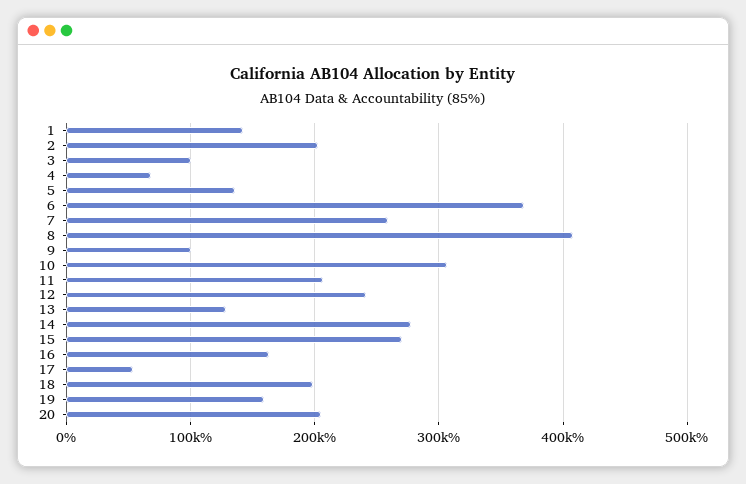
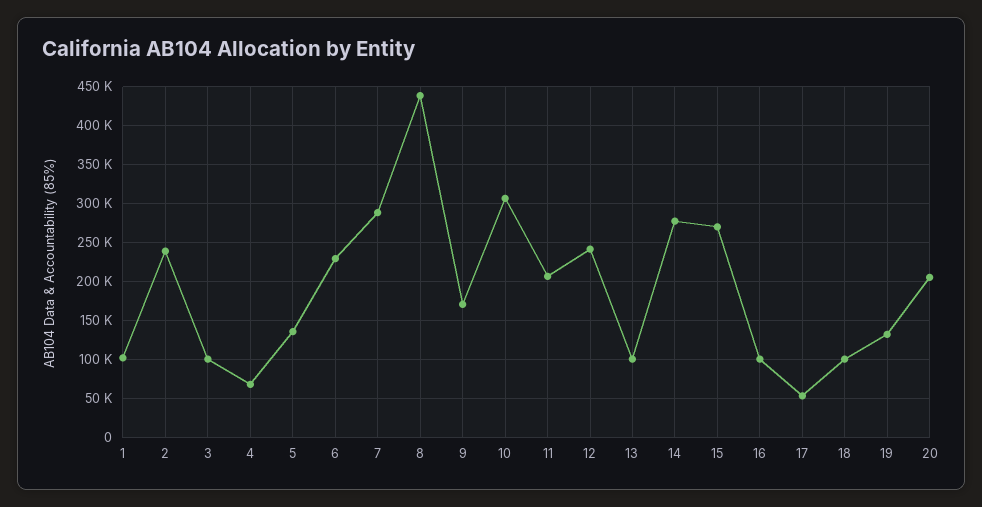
1: 140000 -> 100000
2: 200000 -> 240000
6: 370000 -> 230000
7: 260000 -> 290000
8: 410000 -> 440000
9: 100000 -> 170000
13: 130000 -> 100000
16: 160000 -> 100000
18: 200000 -> 100000
19: 160000 -> 130000

